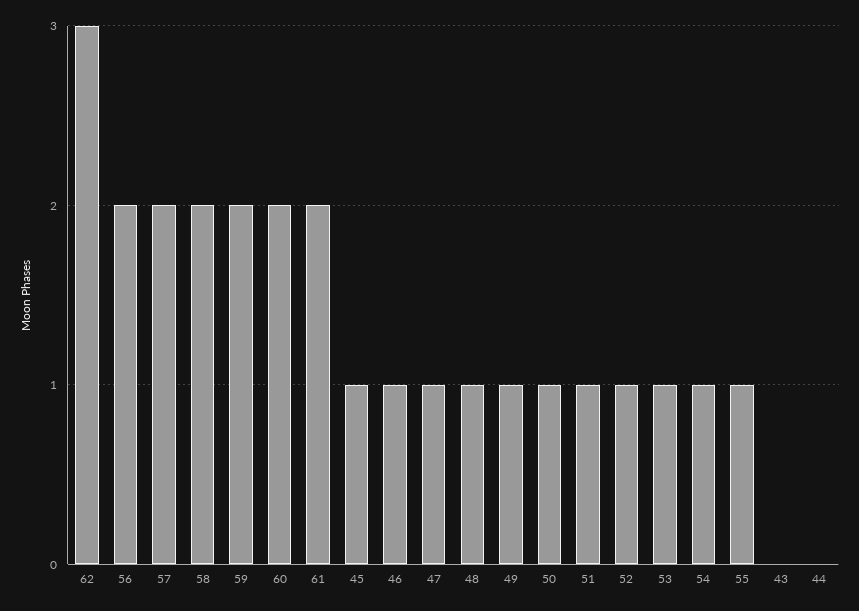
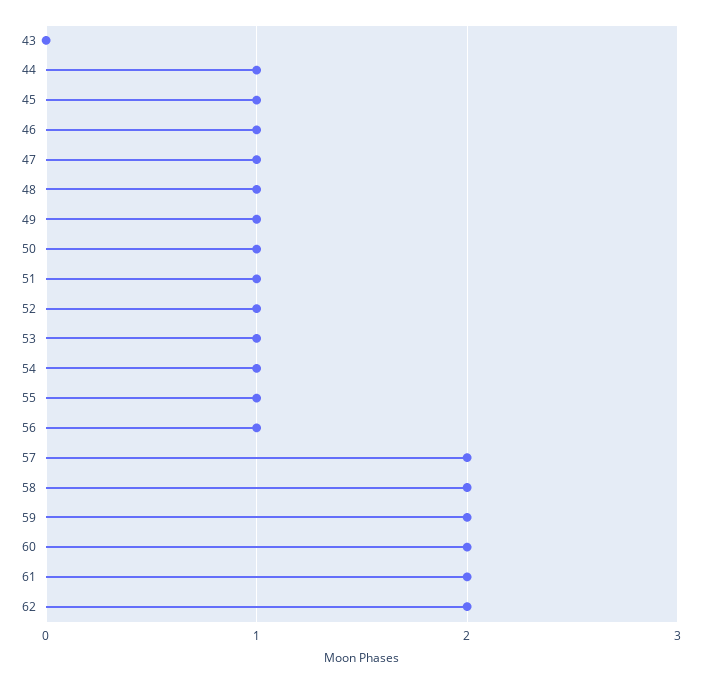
62: 3 -> 2
56: 2 -> 1
44: 0 -> 1

